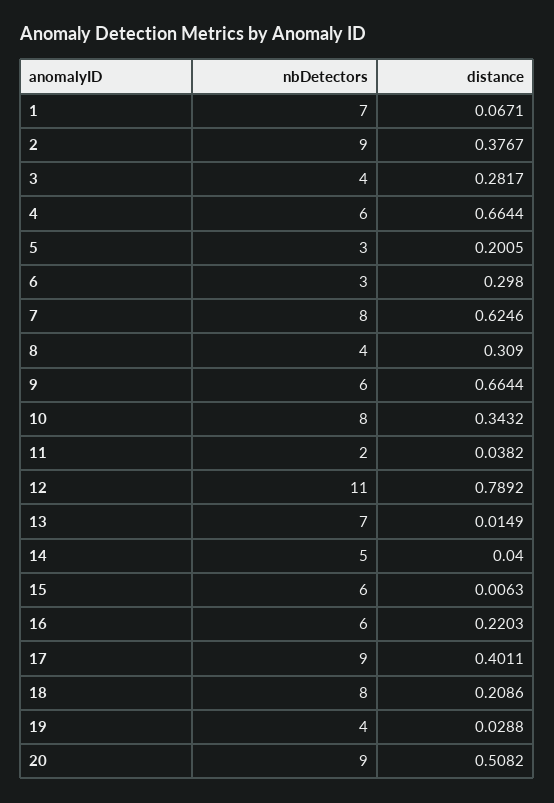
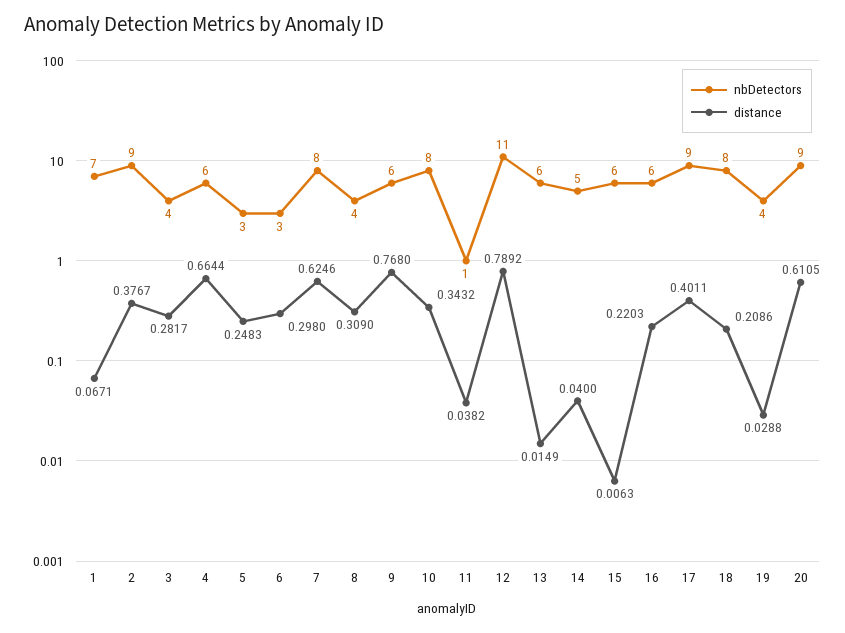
distance, 5: 0.2005 -> 0.2483
distance, 9: 0.6644 -> 0.768
nbDetectors, 11: 2 -> 1
nbDetectors, 13: 7 -> 6
distance, 20: 0.5082 -> 0.6105

